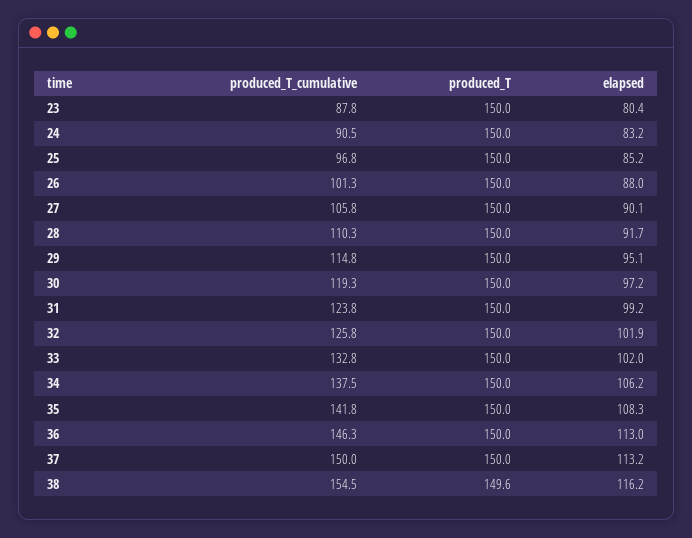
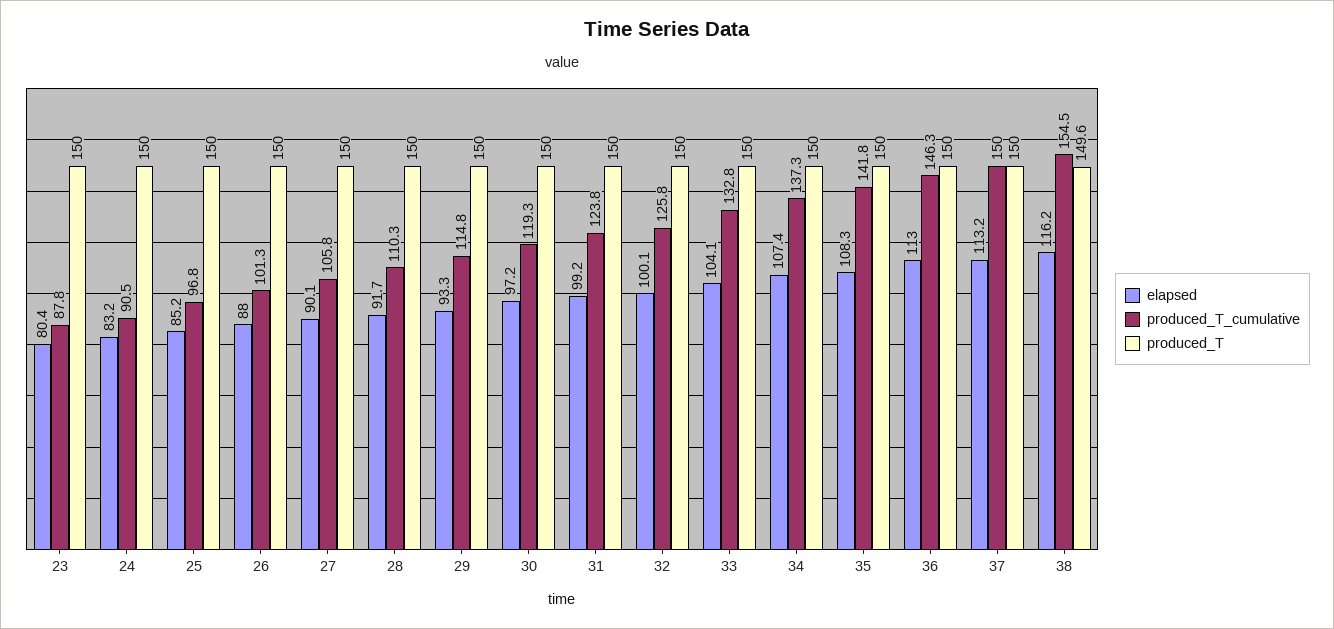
elapsed, 29: 95.1 -> 93.3
elapsed, 32: 101.9 -> 100.1
elapsed, 33: 102 -> 104.1
produced_T_cumulative, 34: 137.5 -> 137.3
elapsed, 34: 106.2 -> 107.4

